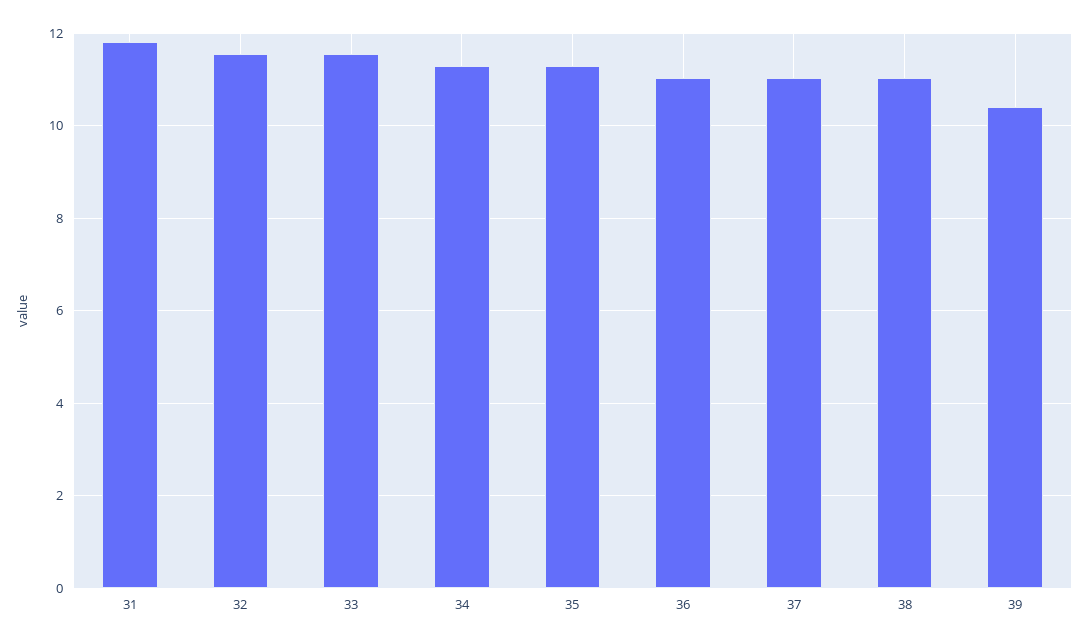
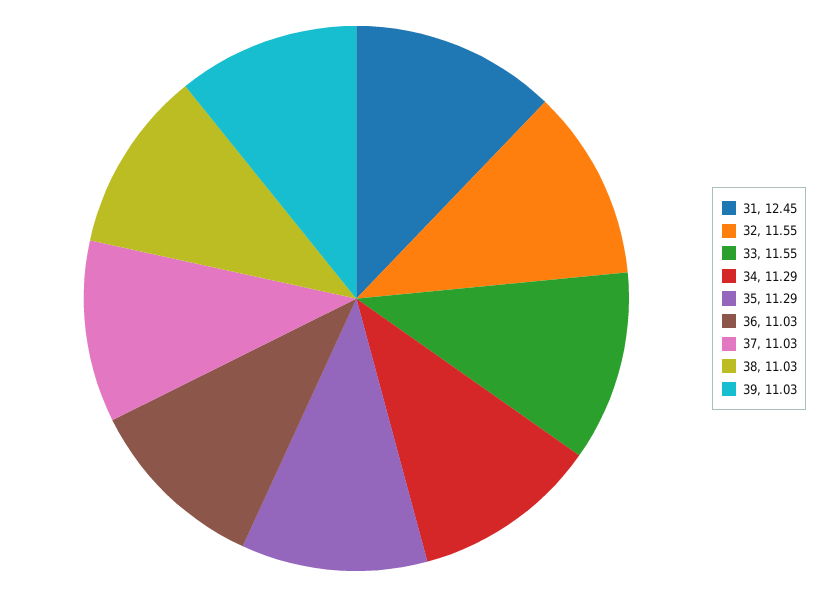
31: 11.8 -> 12.45
39: 10.4 -> 11.03

